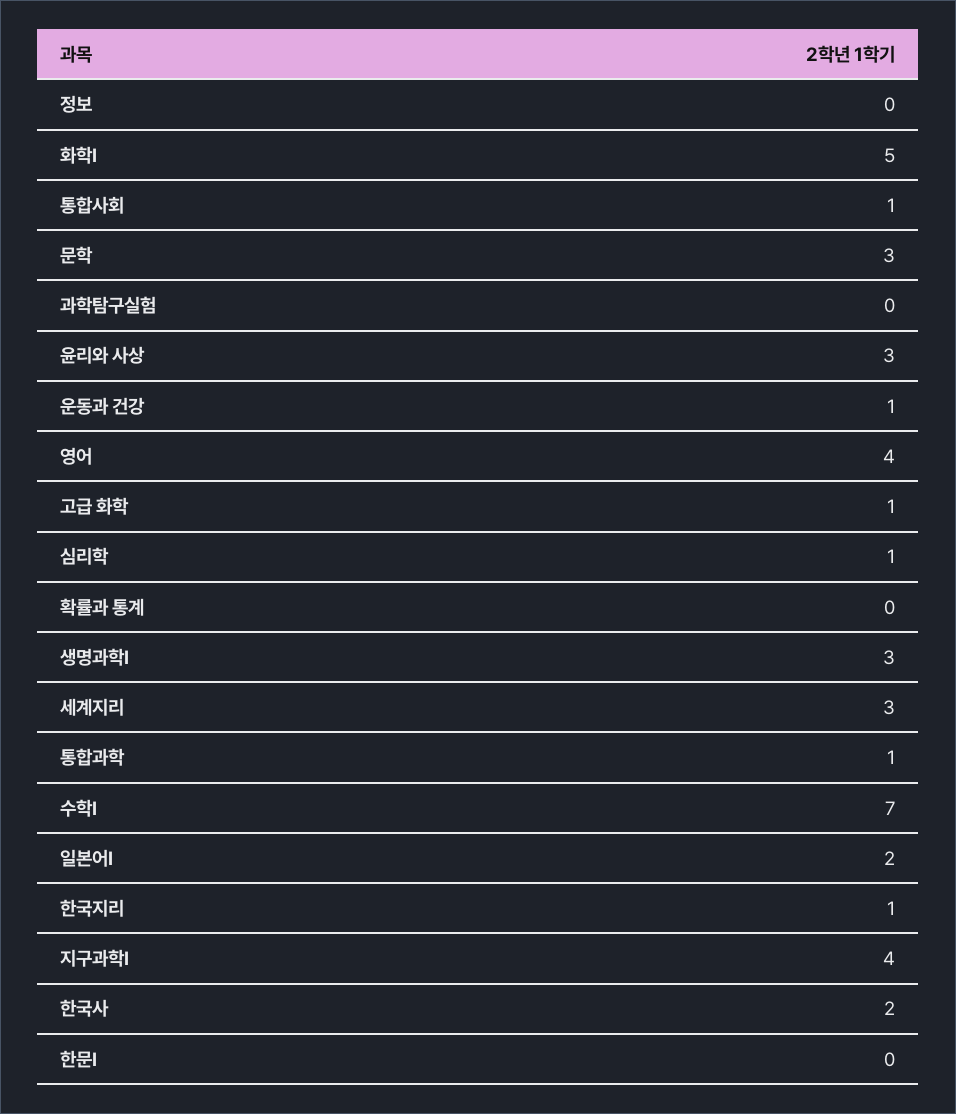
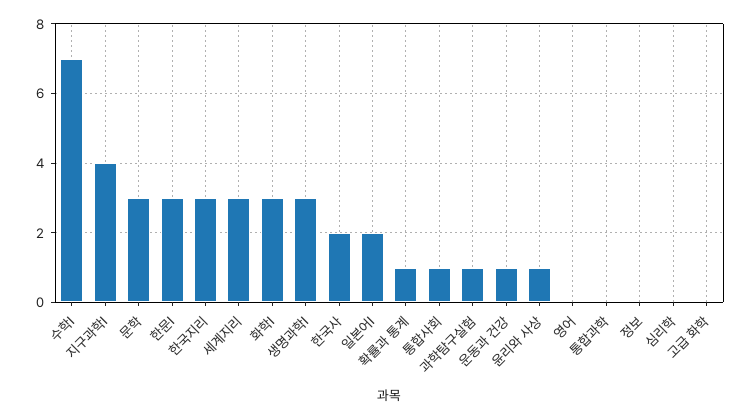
화학Ⅰ: 5 -> 3
과학탐구실험: 0 -> 1
윤리와 사상: 3 -> 1
영어: 4 -> 0
고급 화학: 1 -> 0
심리학: 1 -> 0
확률과 통계: 0 -> 1
통합과학: 1 -> 0
한국지리: 1 -> 3
한문Ⅰ: 0 -> 3

